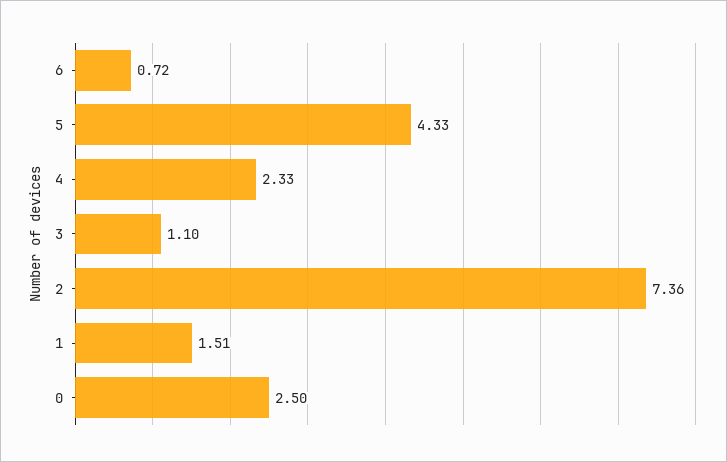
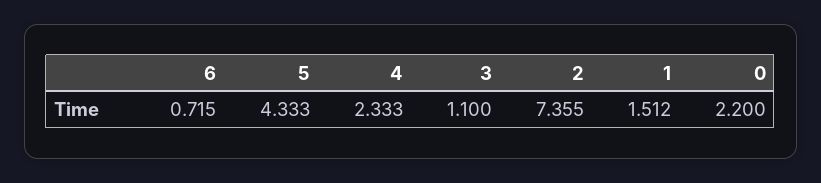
0: 2.5 -> 2.2

